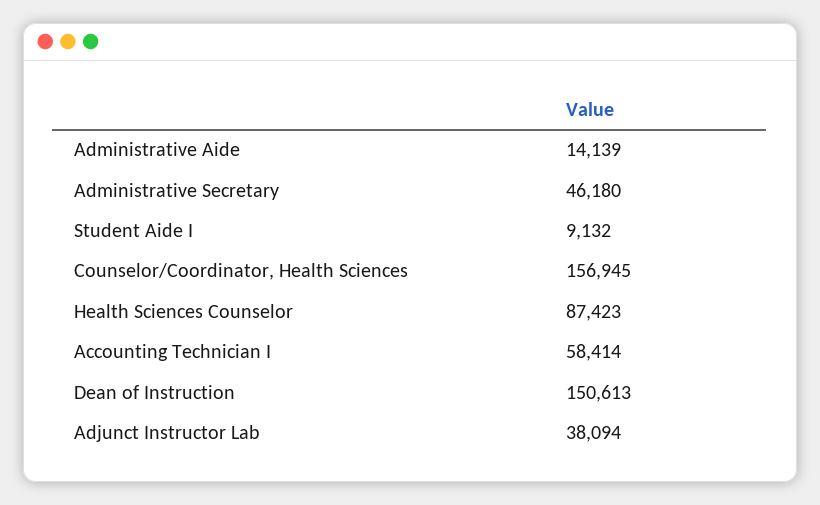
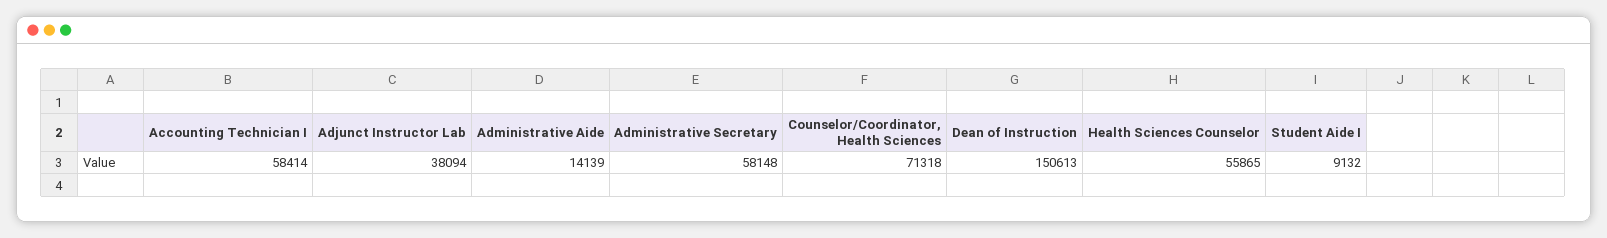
Administrative Secretary: 46180 -> 58148
Counselor/Coordinator, Health Sciences: 156945 -> 71318
Health Sciences Counselor: 87423 -> 55865

